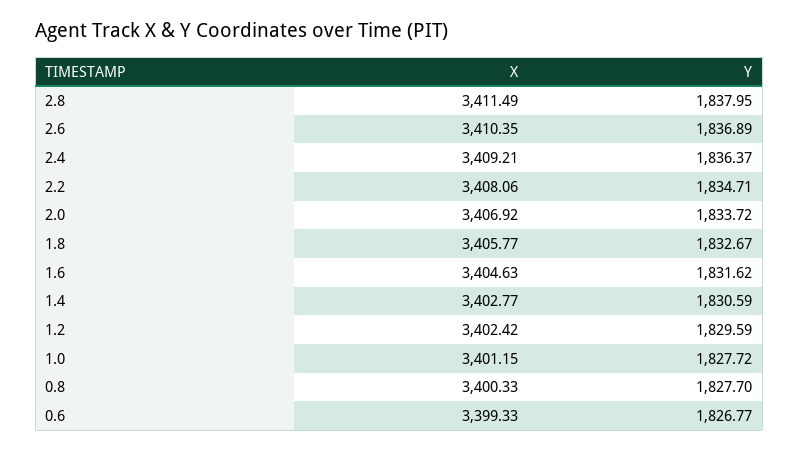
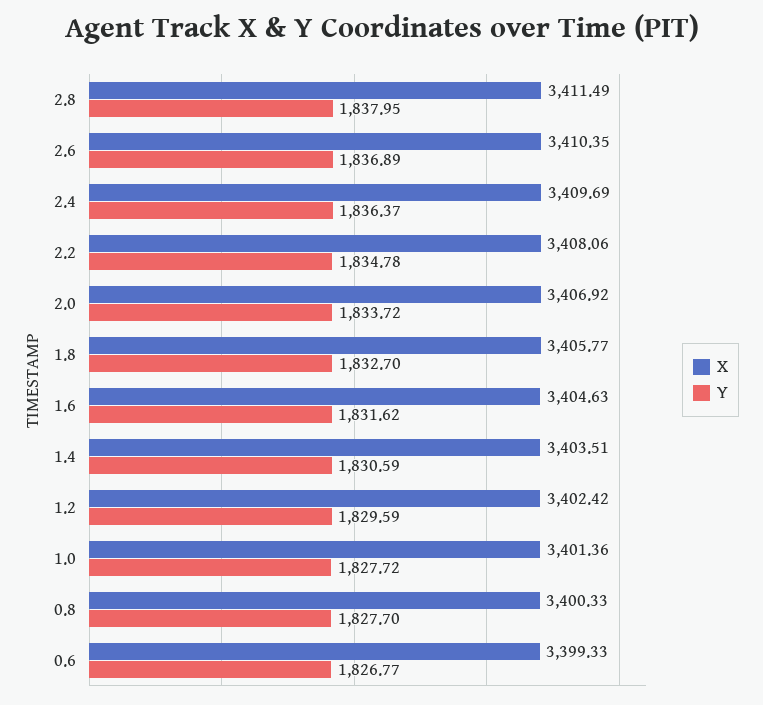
X, 2.4: 3409.21 -> 3409.69
Y, 2.2: 1834.71 -> 1834.78
Y, 1.8: 1832.67 -> 1832.7
X, 1.4: 3402.77 -> 3403.51
X, 1.0: 3401.15 -> 3401.36

